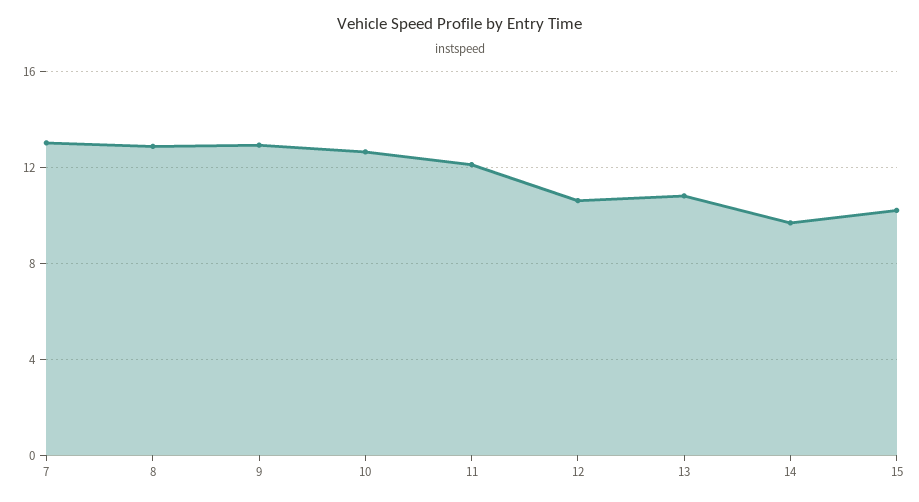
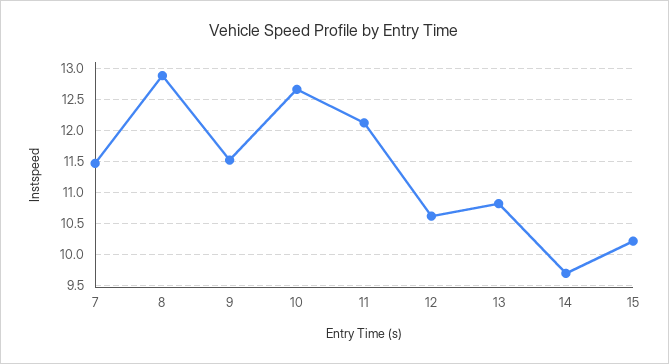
7: 13 -> 11.5
9: 13 -> 11.5

